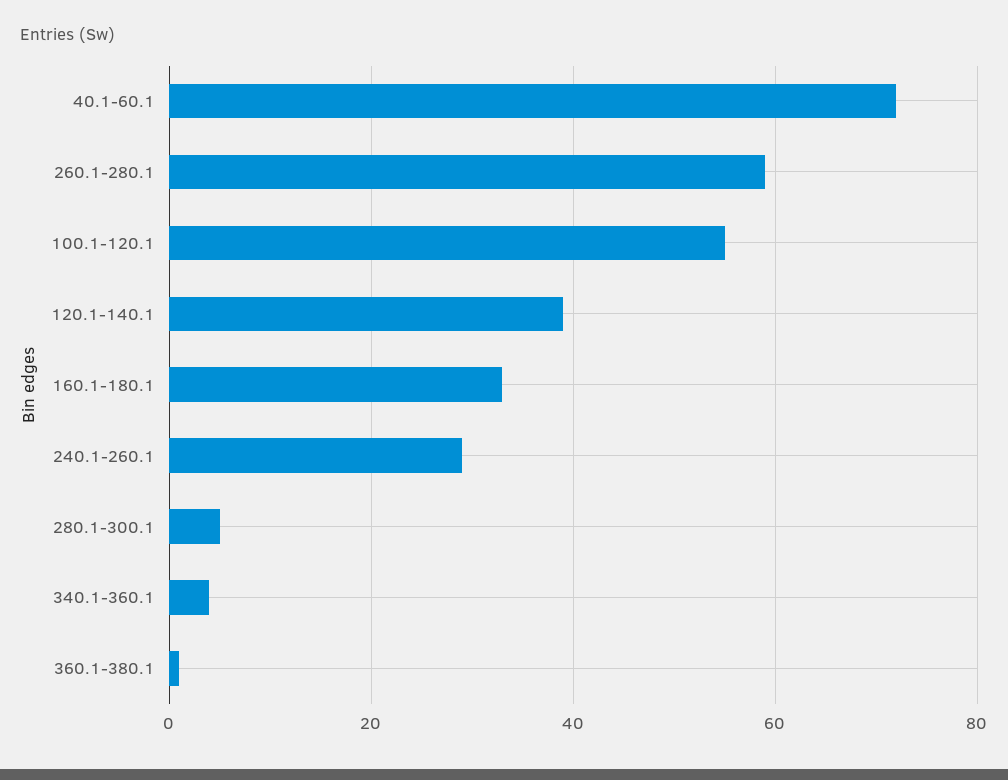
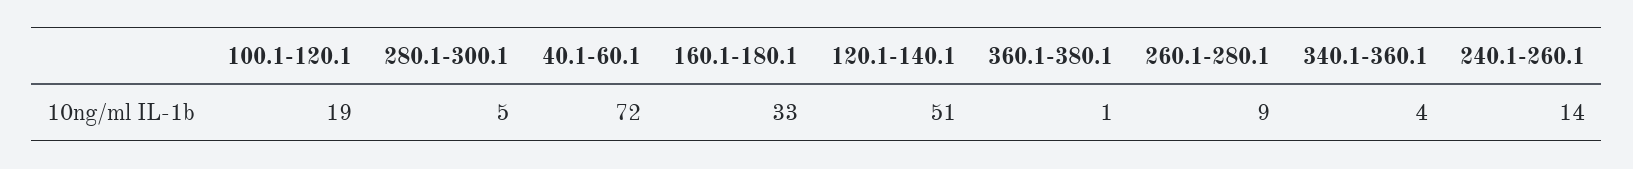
260.1-280.1: 60 -> 9
100.1-120.1: 55 -> 19
120.1-140.1: 40 -> 51
240.1-260.1: 30 -> 14

